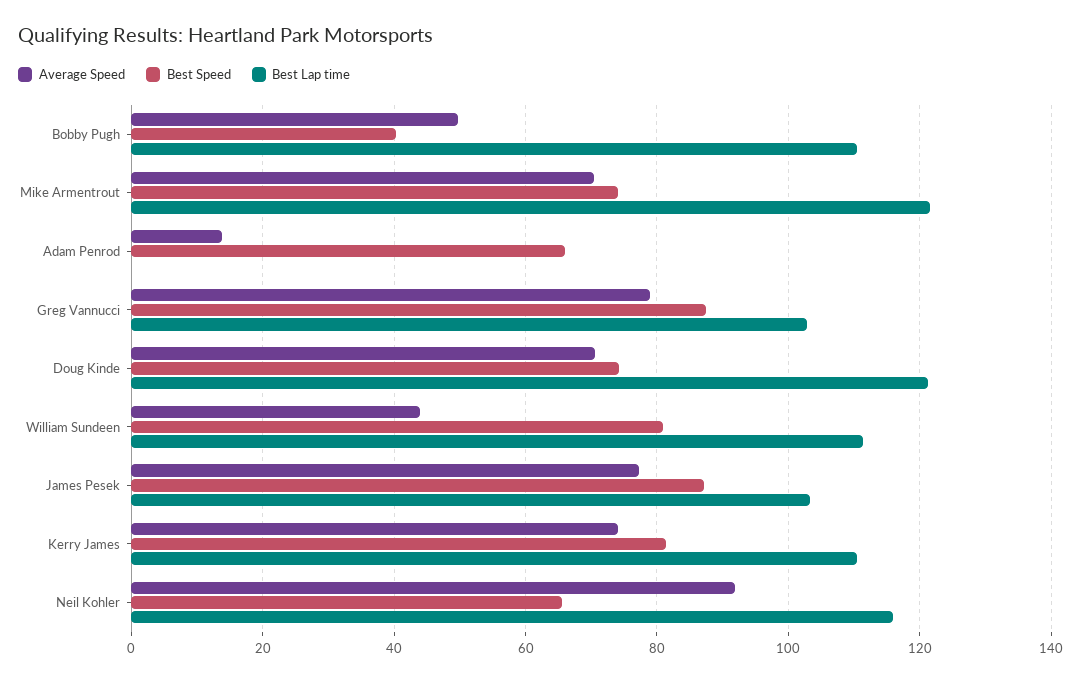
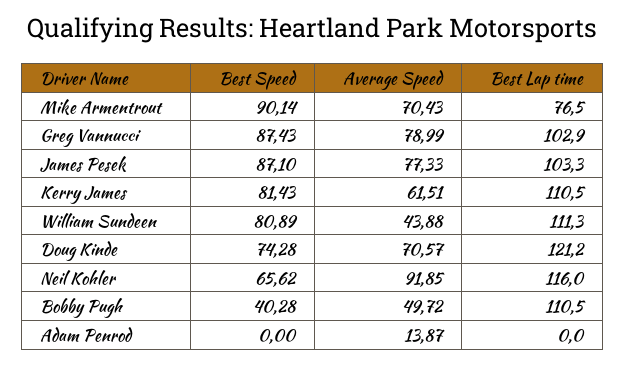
Best Speed, Mike Armentrout: 74 -> 90.14
Best Lap time, Mike Armentrout: 122 -> 76.5
Best Speed, Adam Penrod: 66 -> 0
Average Speed, Kerry James: 74 -> 61.51

